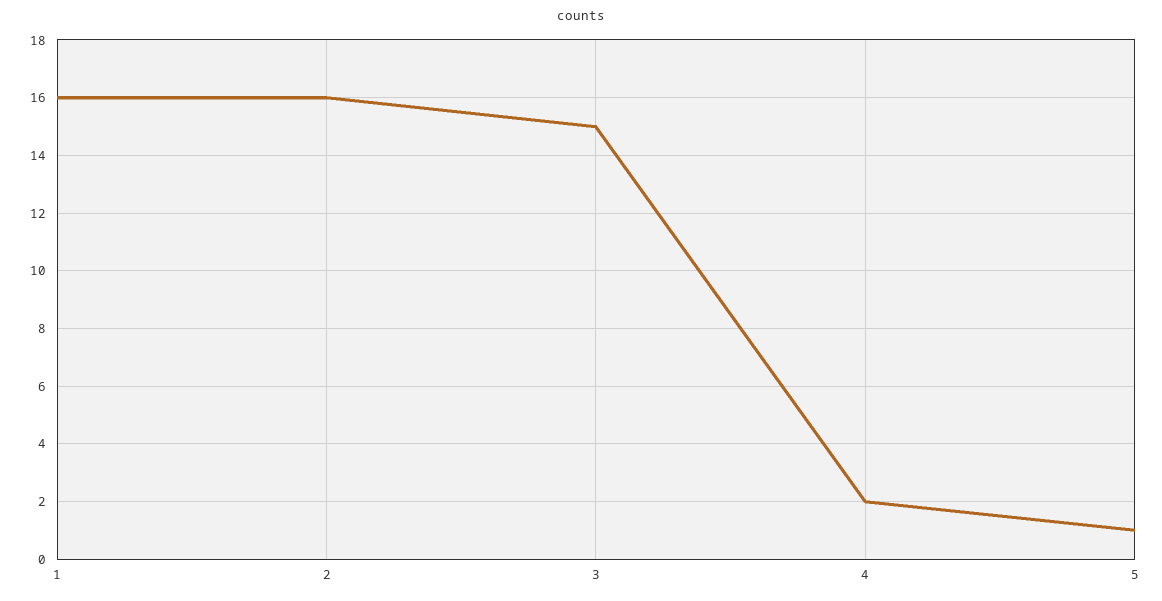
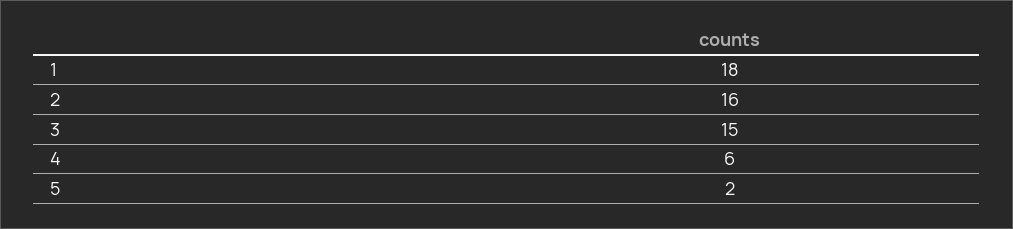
1: 16 -> 18
4: 2 -> 6
5: 1 -> 2

